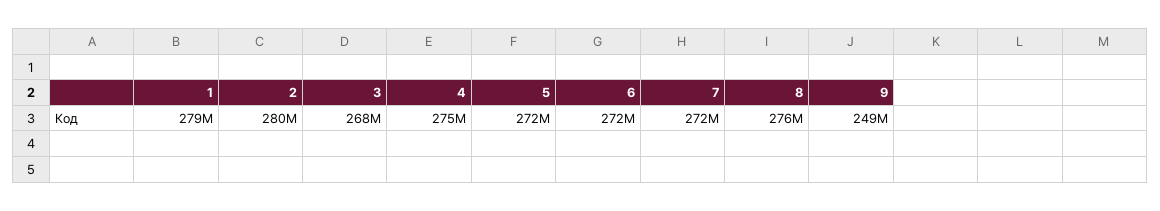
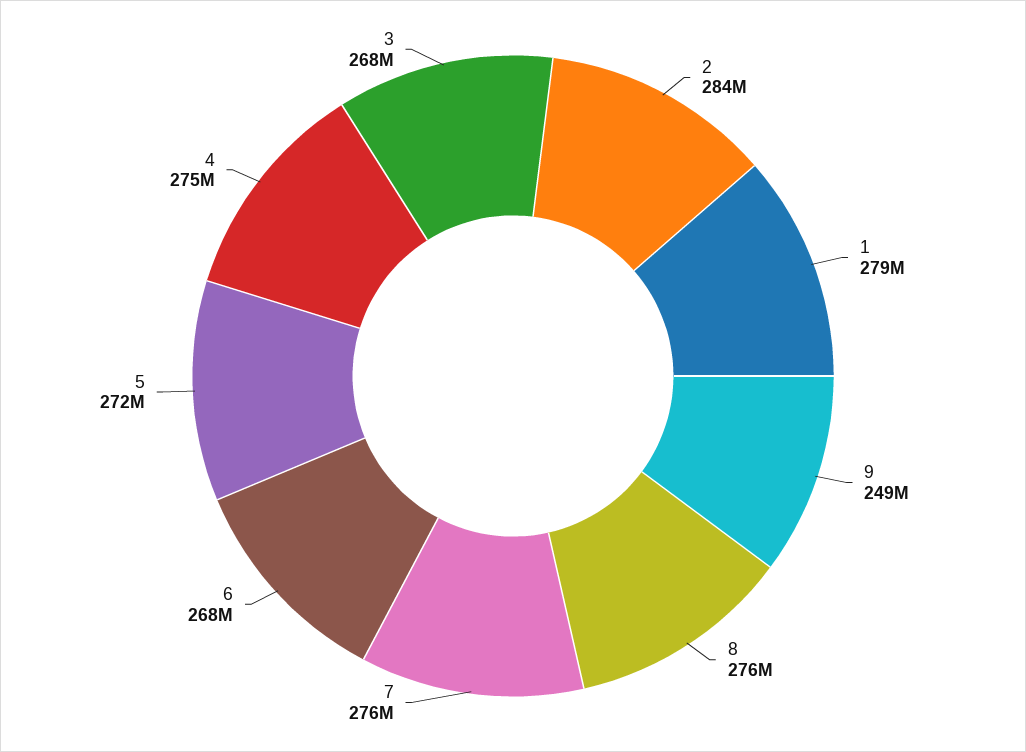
2: 280000000 -> 284000000
6: 272000000 -> 268000000
7: 272000000 -> 276000000

